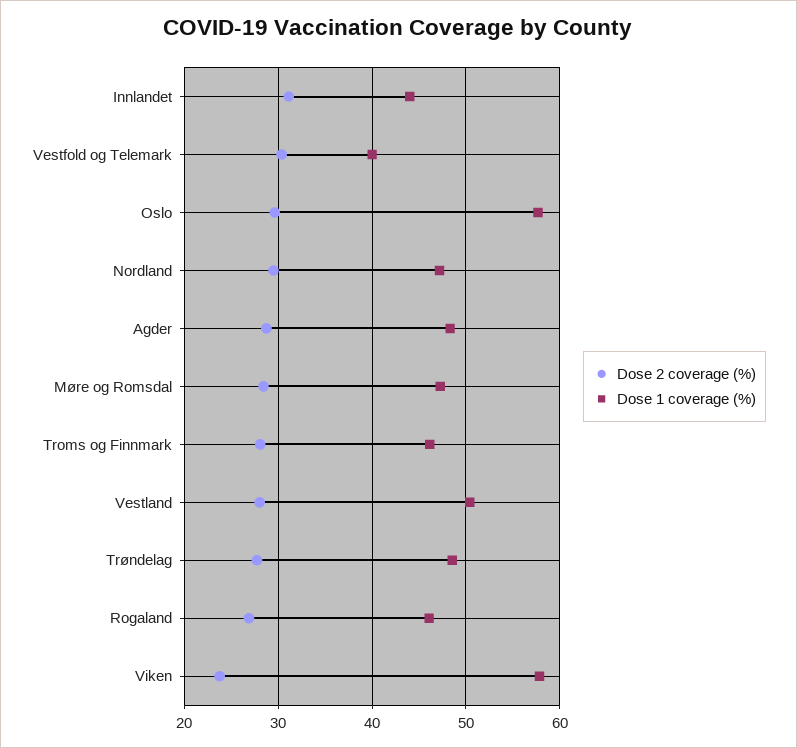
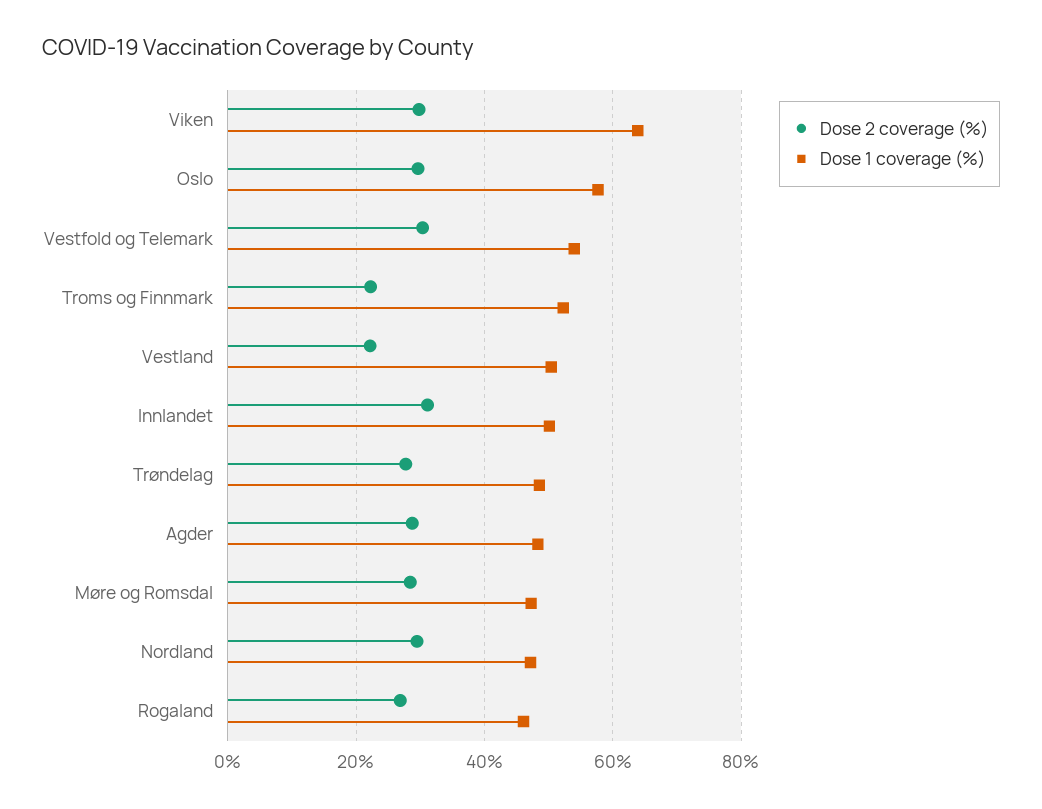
Dose 1 coverage (%), Innlandet: 44 -> 50
Dose 1 coverage (%), Vestfold og Telemark: 40 -> 54
Dose 2 coverage (%), Troms og Finnmark: 28 -> 22
Dose 1 coverage (%), Troms og Finnmark: 46 -> 52
Dose 2 coverage (%), Vestland: 28 -> 22
Dose 2 coverage (%), Viken: 24 -> 30
Dose 1 coverage (%), Viken: 58 -> 64

